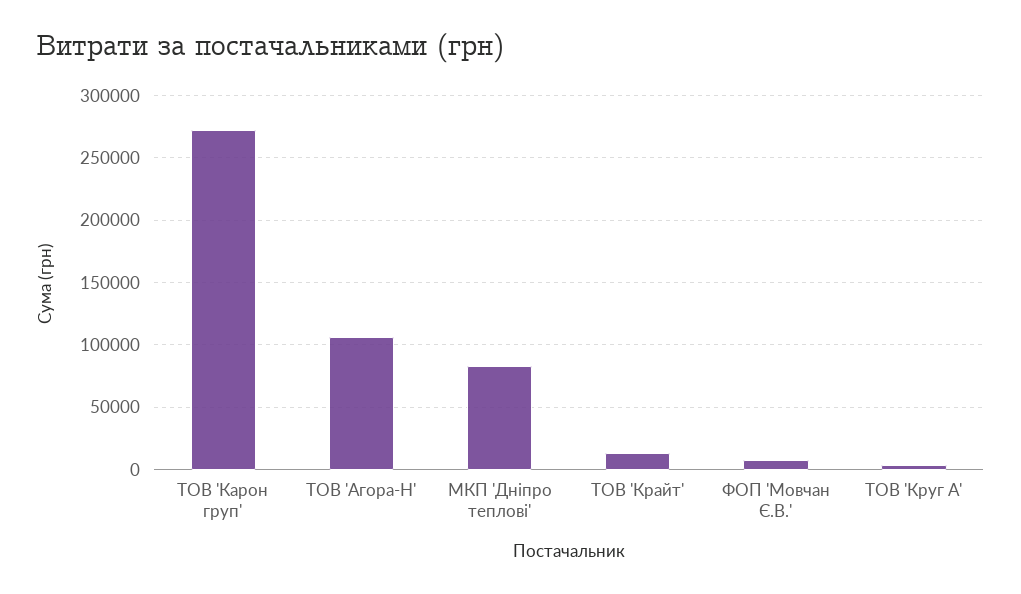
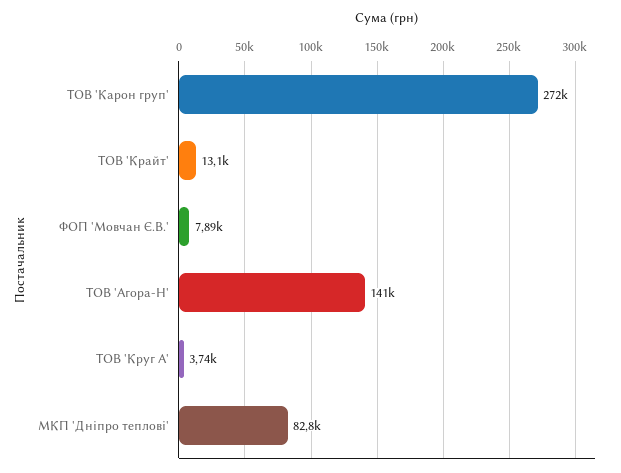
ТОВ 'Агора-Н': 105000 -> 141000

